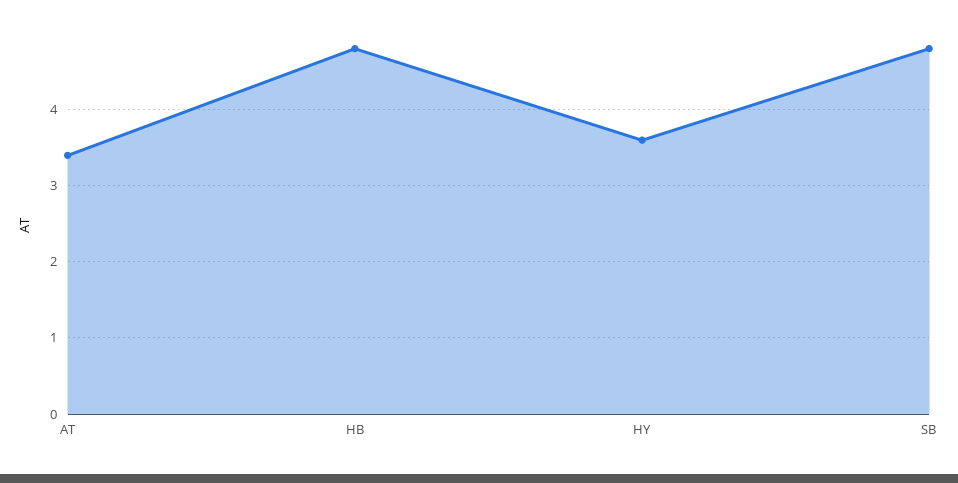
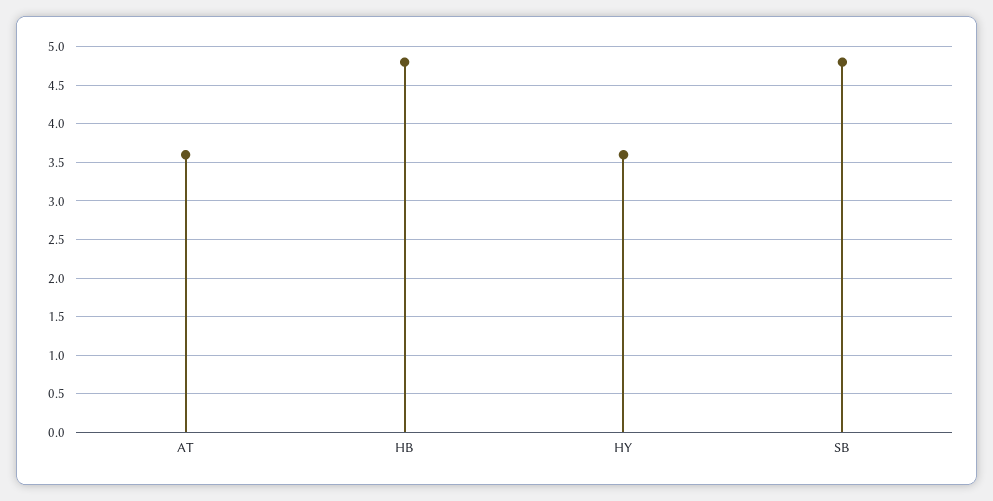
AT: 3.4 -> 3.6

